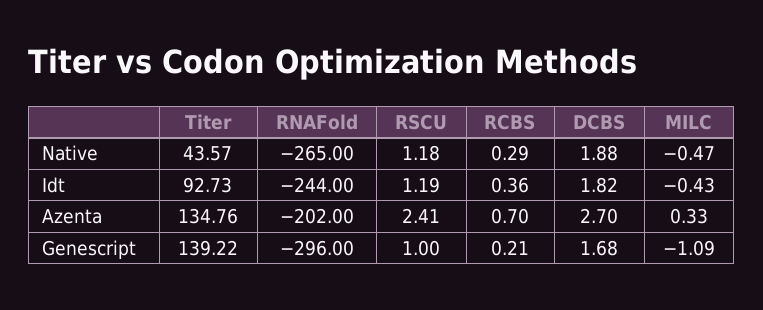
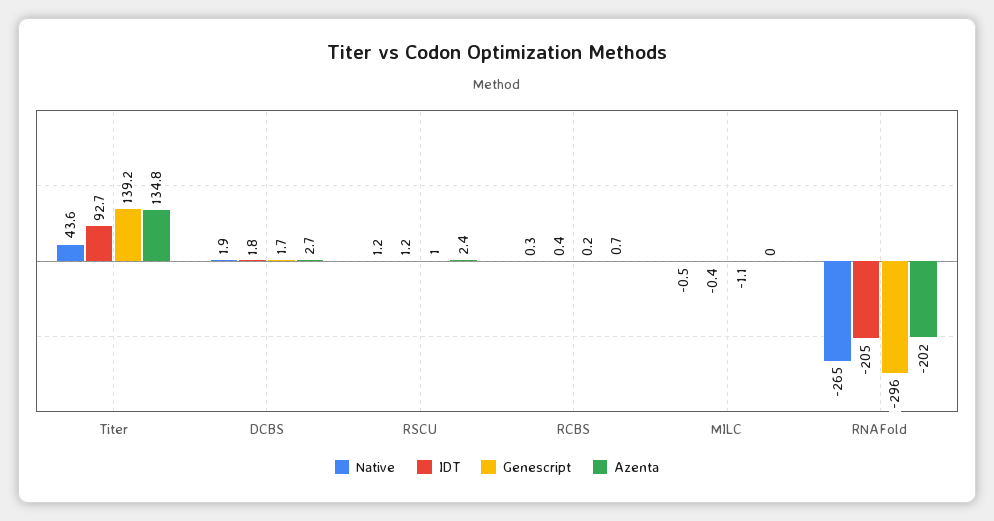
Idt, RNAFold: -244 -> -205
Azenta, MILC: 0.33 -> 0

